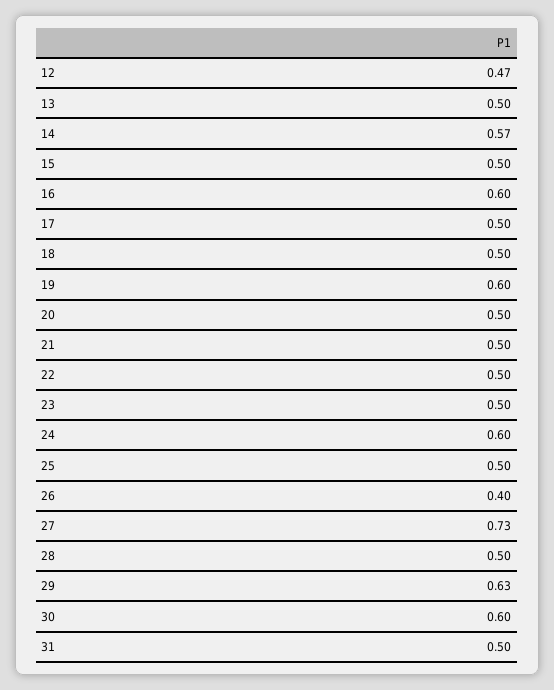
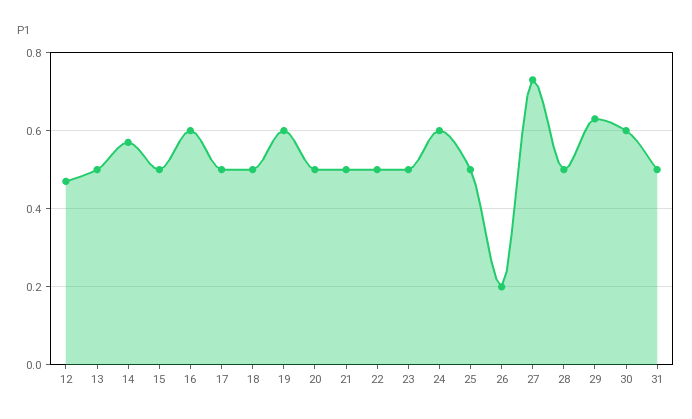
26: 0.4 -> 0.2

